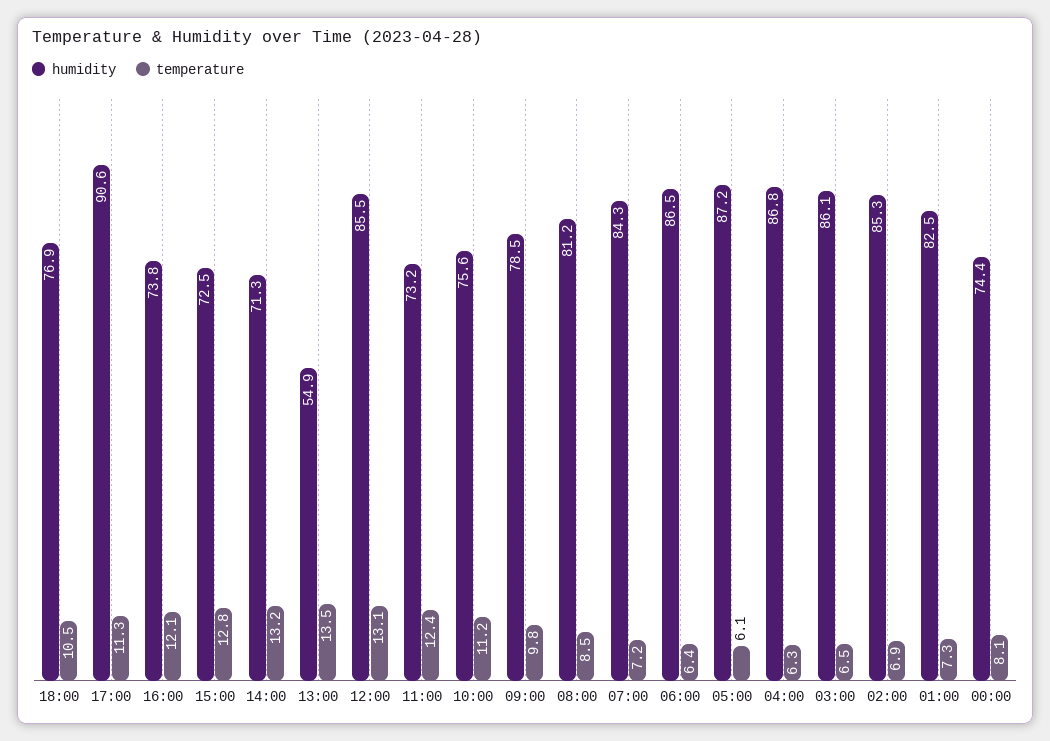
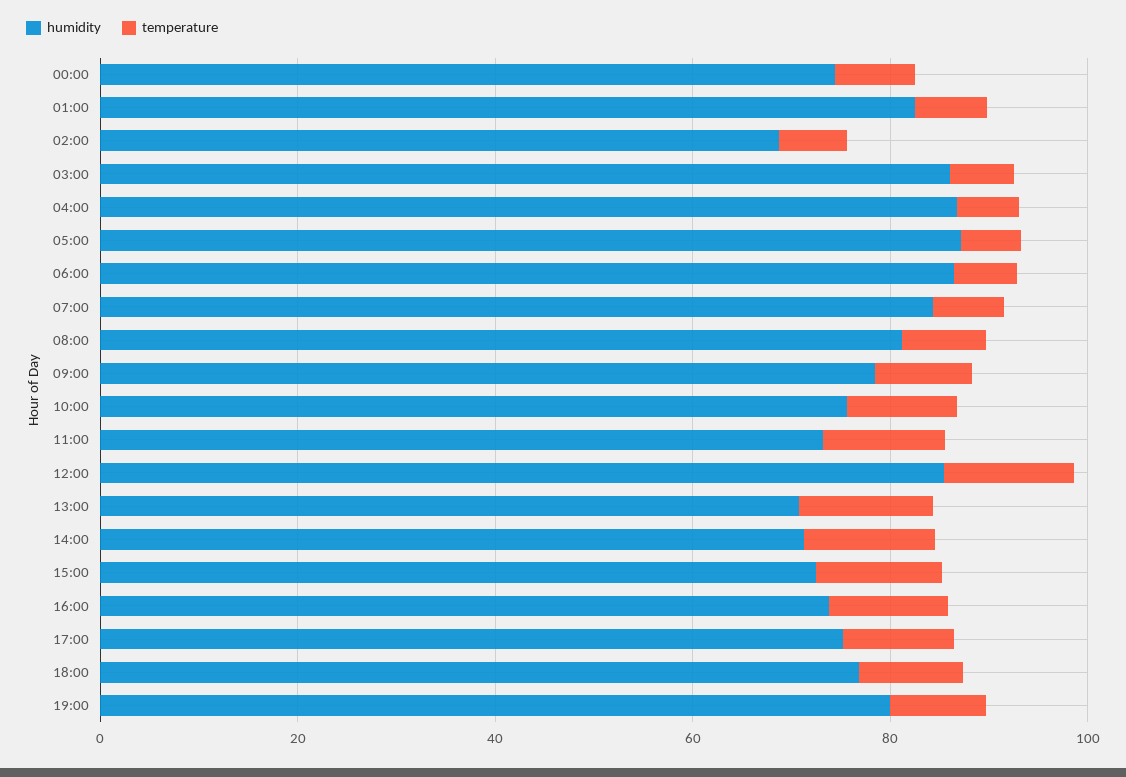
humidity, 17:00: 90.6 -> 75
humidity, 13:00: 54.9 -> 70
humidity, 02:00: 85.3 -> 70
humidity, 19:00: none -> 80
temperature, 19:00: none -> 10

